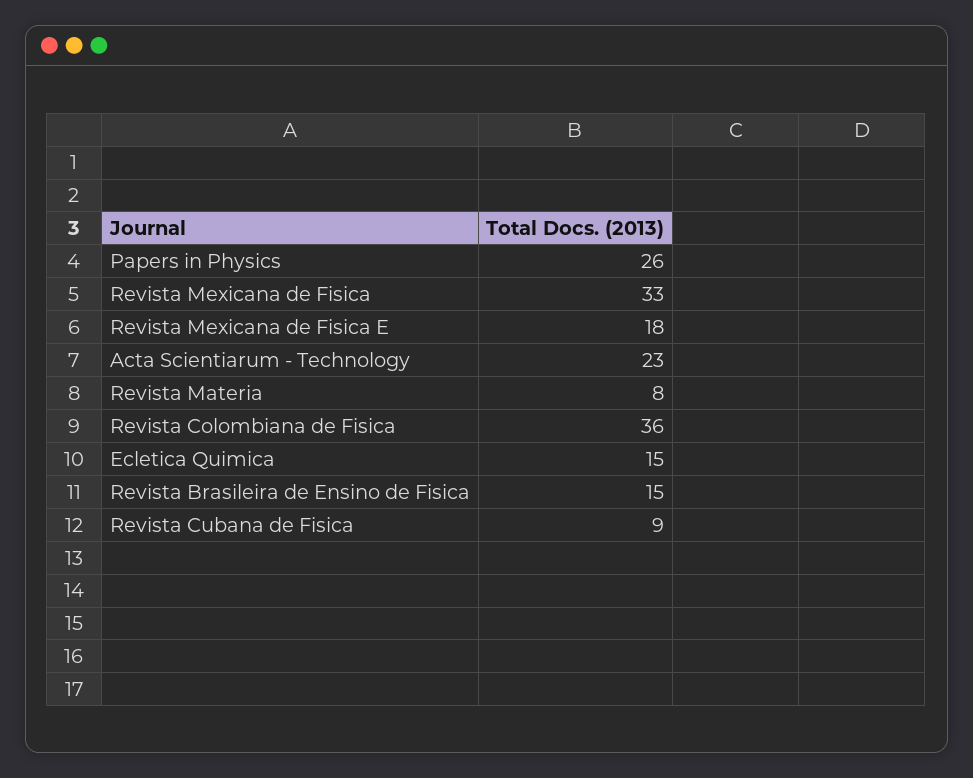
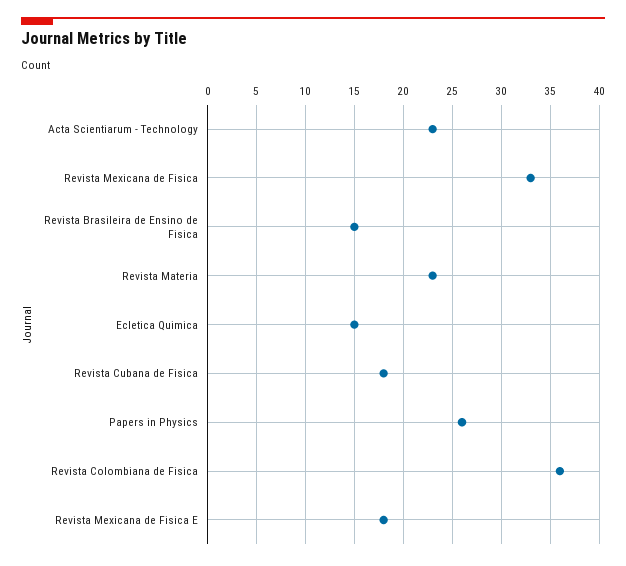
Revista Materia: 8 -> 23
Revista Cubana de Fisica: 9 -> 18

